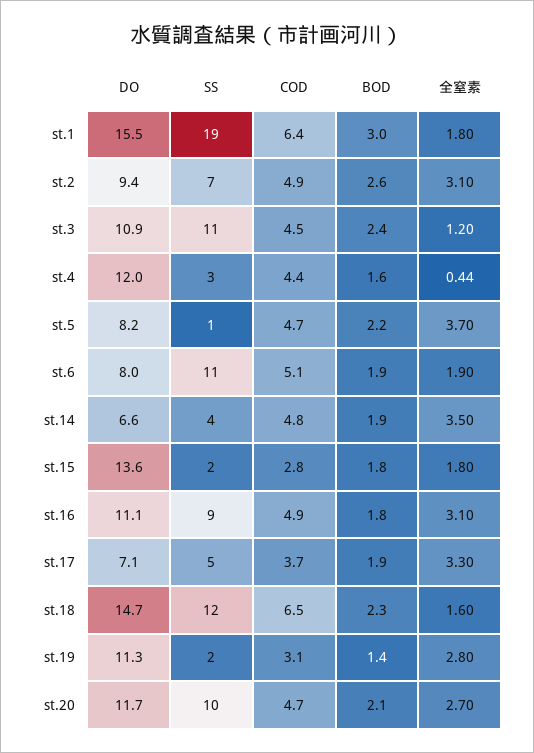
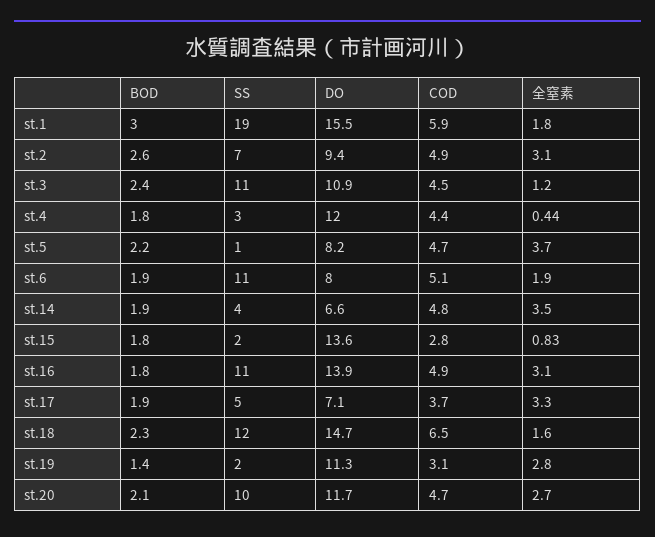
COD, st.1: 6.4 -> 5.9
BOD, st.4: 1.6 -> 1.8
全窒素, st.15: 1.8 -> 0.83
DO, st.16: 11.1 -> 13.9
SS, st.16: 9 -> 11

